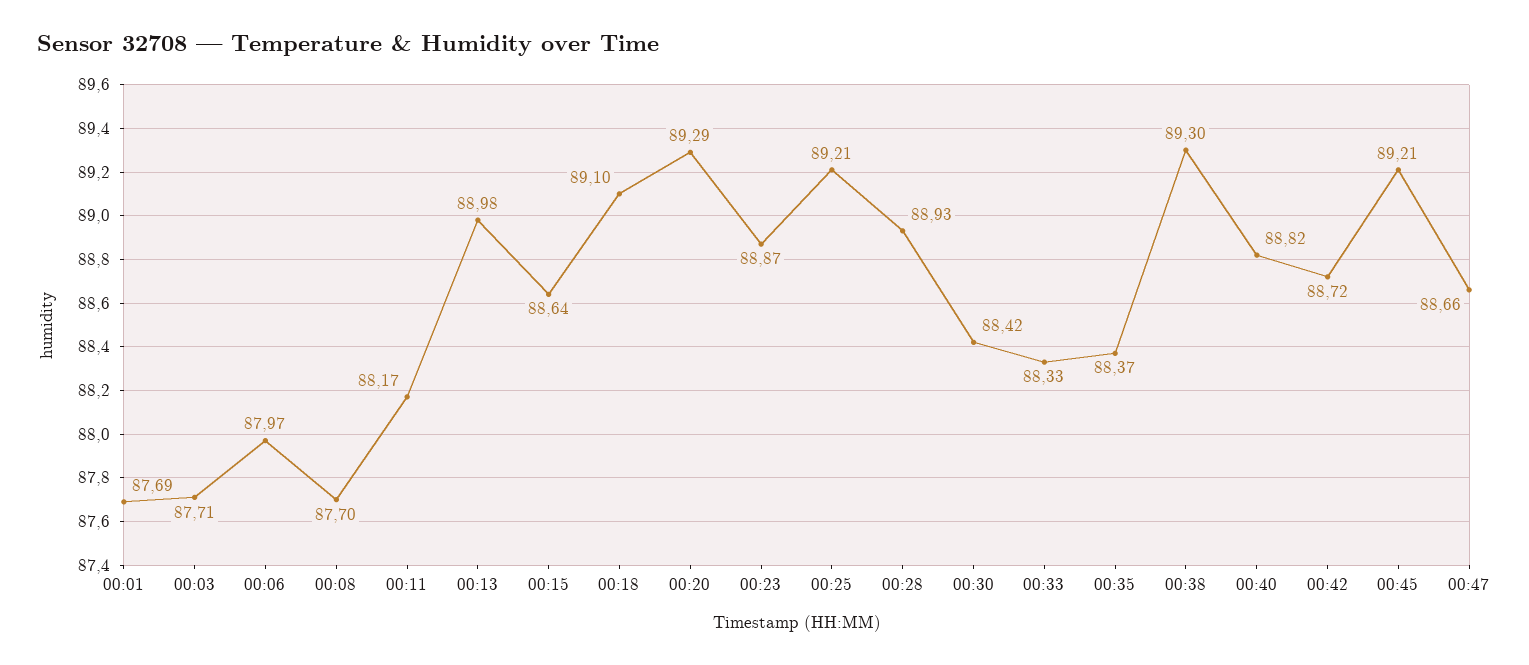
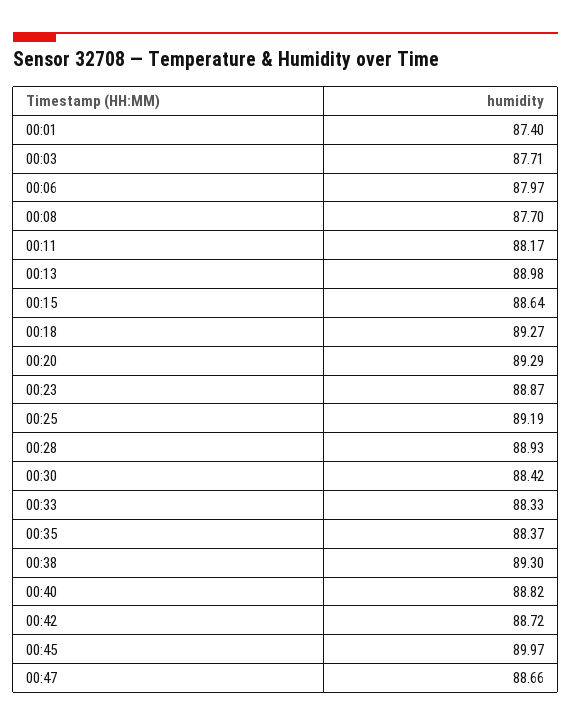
00:01: 87.69 -> 87.4
00:18: 89.1 -> 89.27
00:25: 89.21 -> 89.19
00:45: 89.21 -> 89.97

